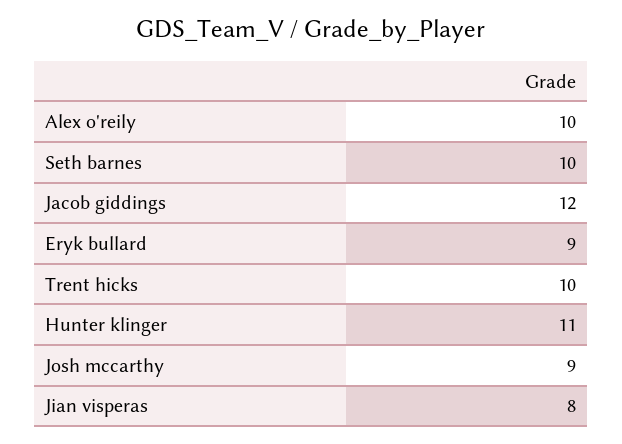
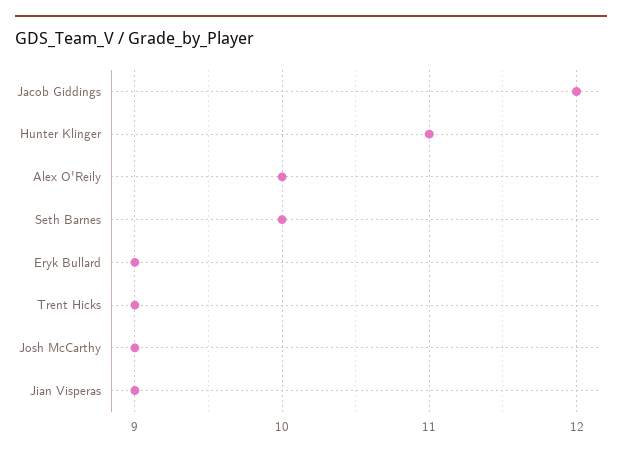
Trent hicks: 10 -> 9
Jian visperas: 8 -> 9

